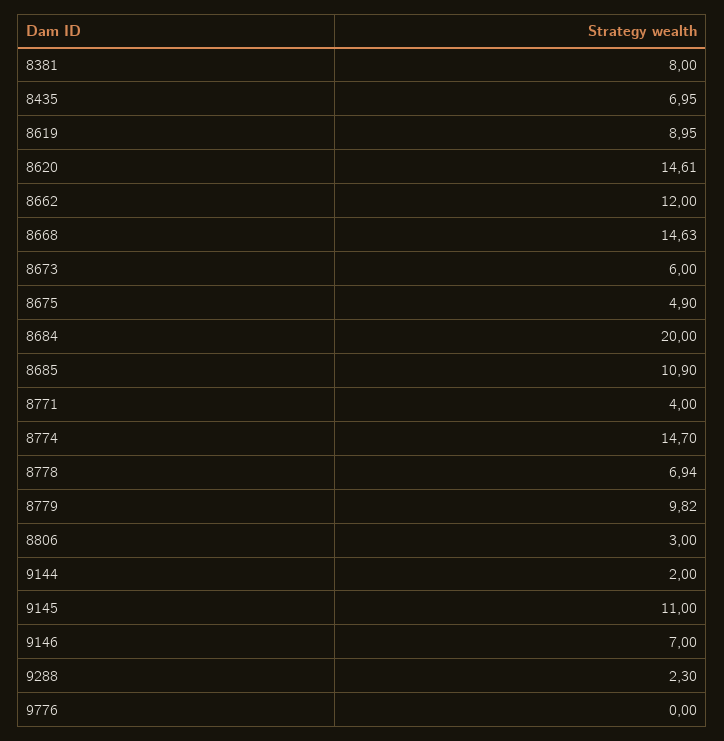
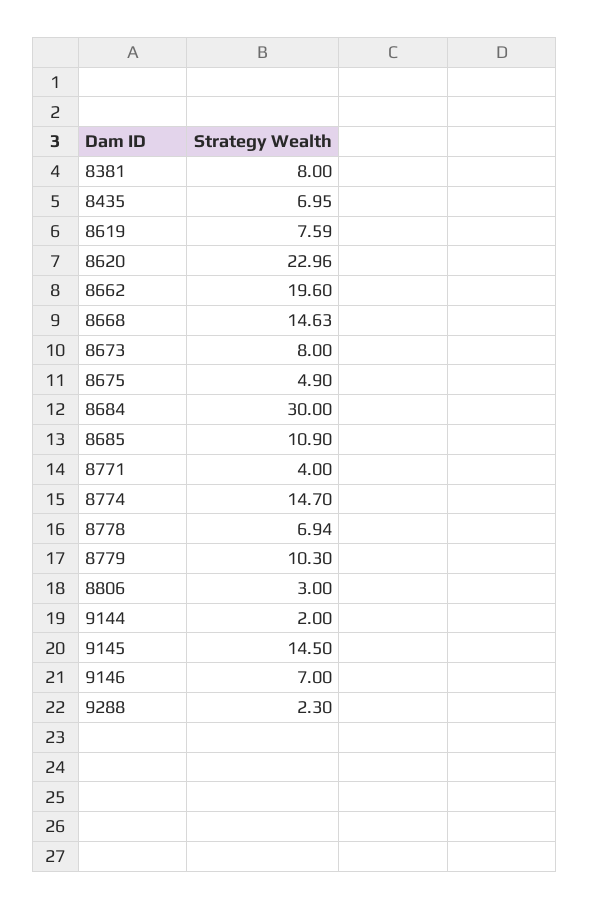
8619: 8.95 -> 7.59
8620: 14.61 -> 22.96
8662: 12 -> 19.6
8673: 6 -> 8
8684: 20 -> 30
8779: 9.82 -> 10.3
9145: 11 -> 14.5
9776: 0 -> none

